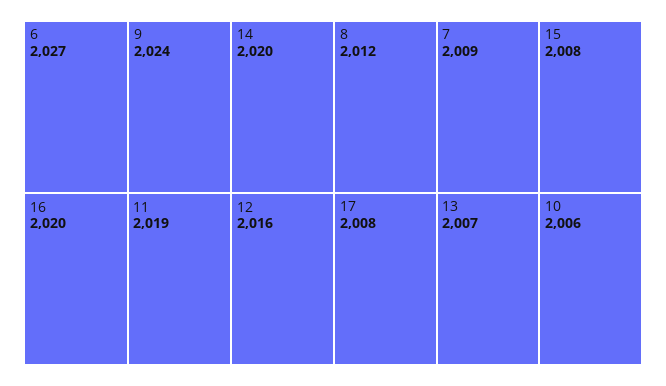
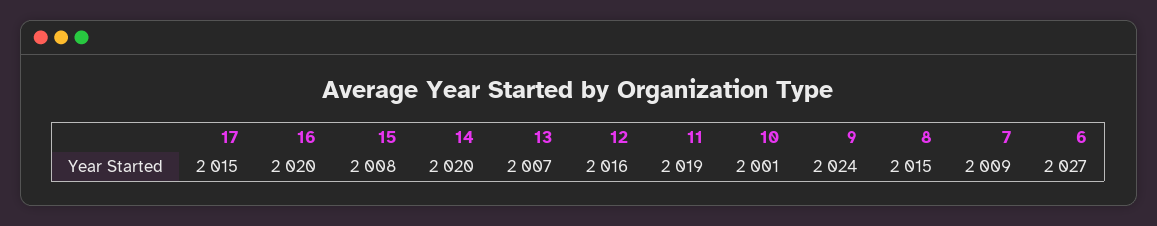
8: 2012 -> 2015
17: 2008 -> 2015
10: 2006 -> 2001

